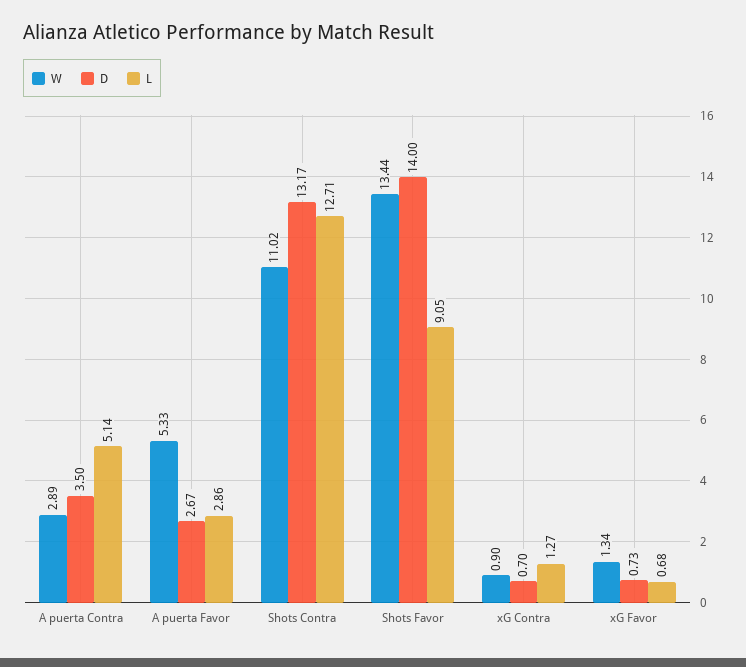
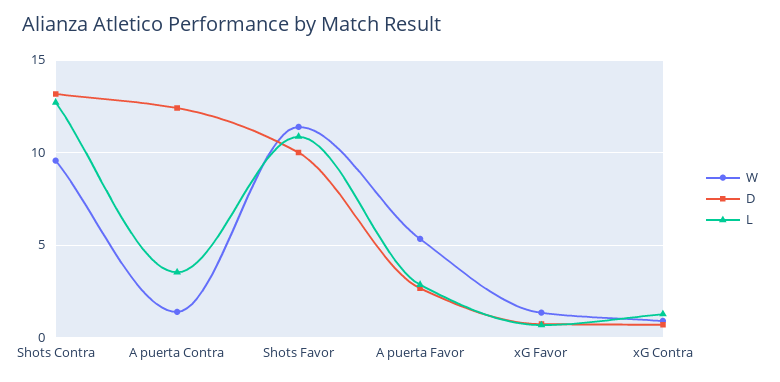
W, A puerta Contra: 2.89 -> 1.5
D, A puerta Contra: 3.5 -> 12.5
L, A puerta Contra: 5.14 -> 3.5
W, Shots Contra: 11.02 -> 9.5
W, Shots Favor: 13.44 -> 11.5
D, Shots Favor: 14 -> 10
L, Shots Favor: 9.05 -> 11

